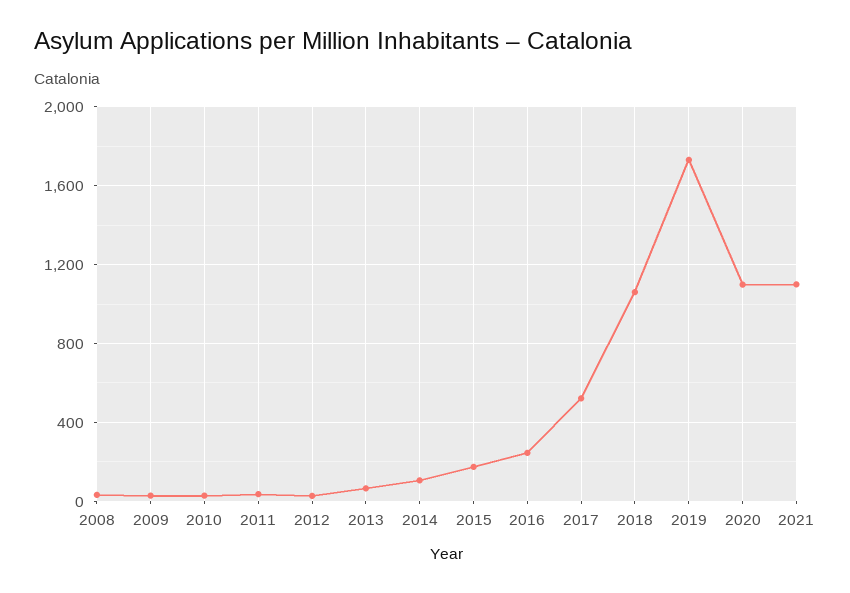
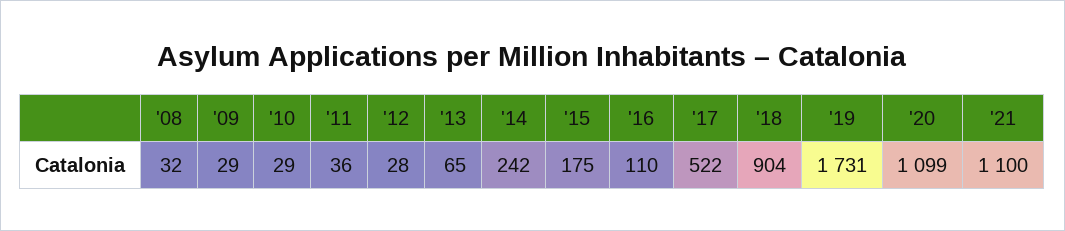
2014: 100 -> 242
2016: 250 -> 110
2018: 1050 -> 904

